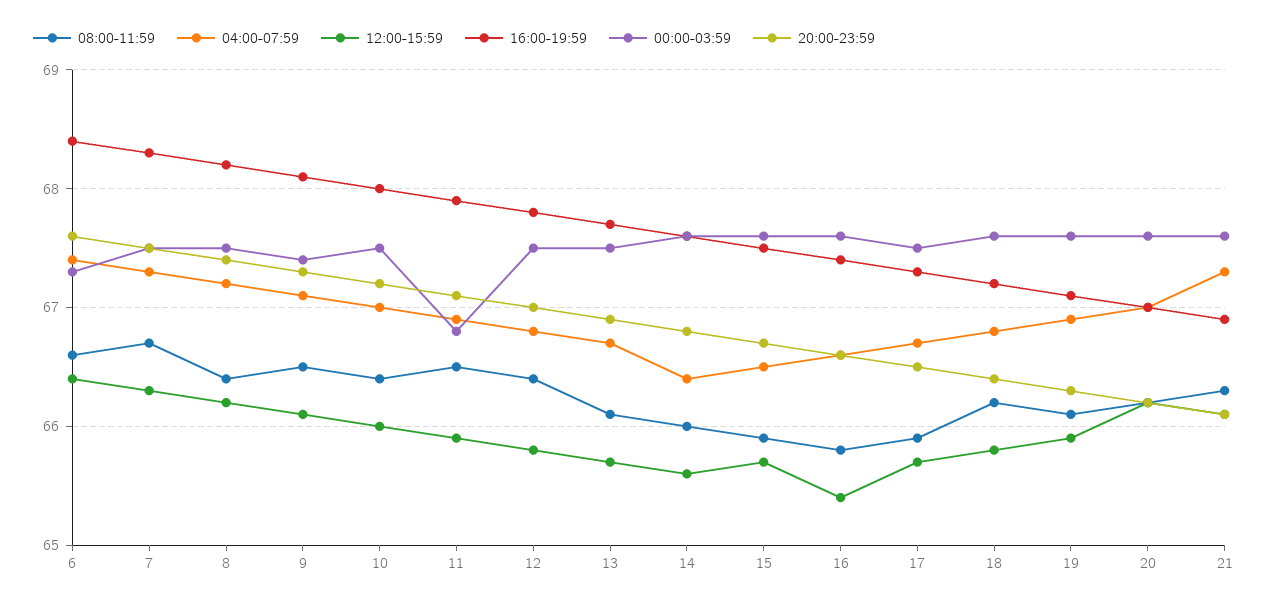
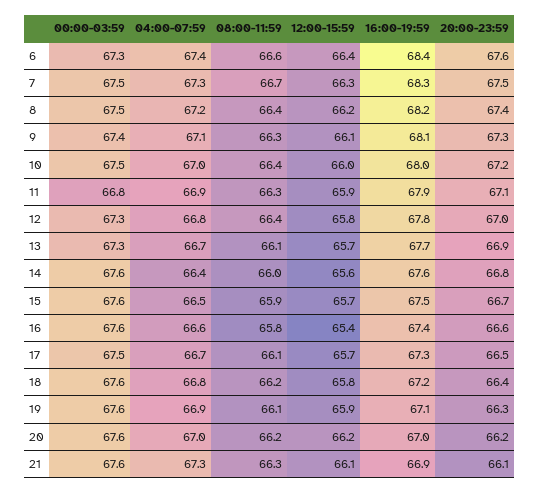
08:00-11:59, 9: 66.5 -> 66.3
08:00-11:59, 11: 66.5 -> 66.3
00:00-03:59, 12: 67.5 -> 67.3
00:00-03:59, 13: 67.5 -> 67.3
08:00-11:59, 17: 65.9 -> 66.1

